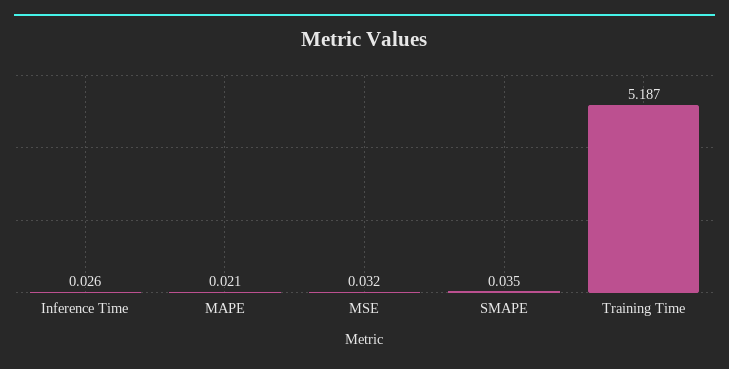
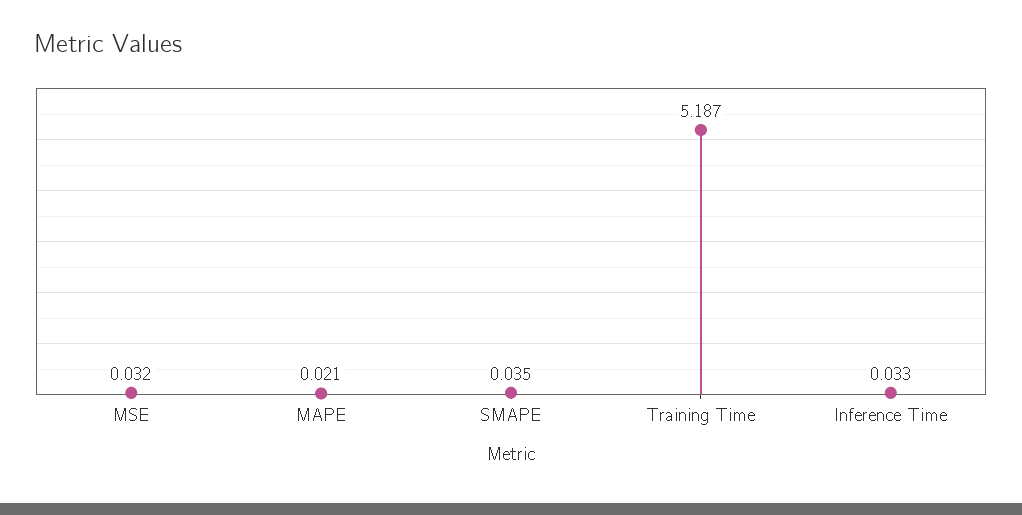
Inference Time: 0.026 -> 0.033

